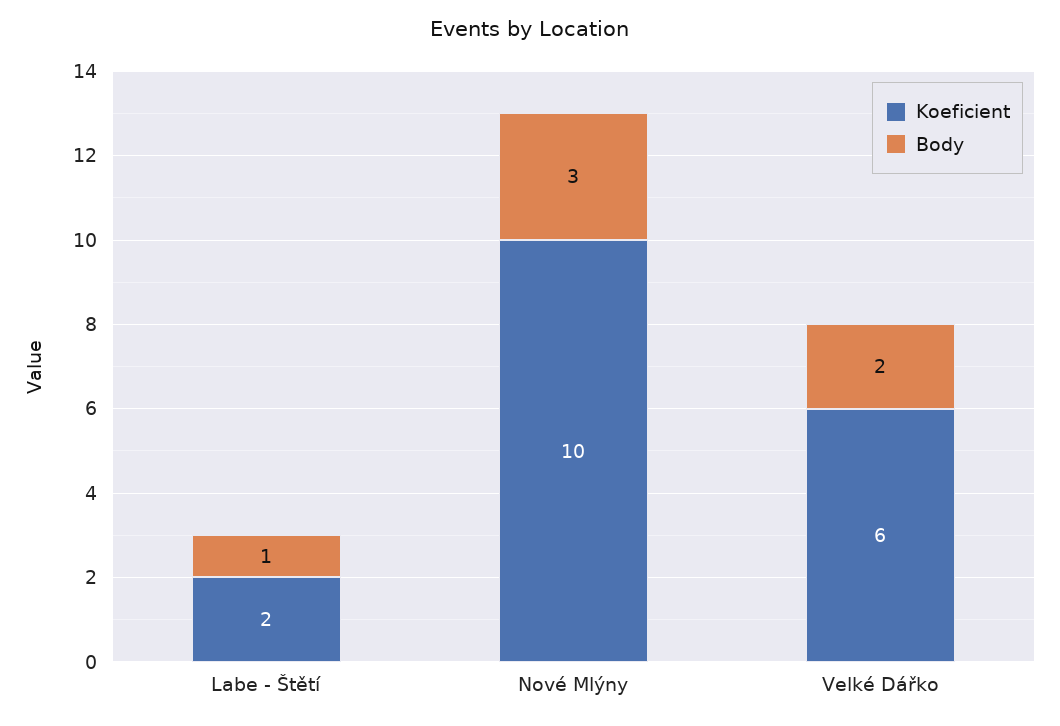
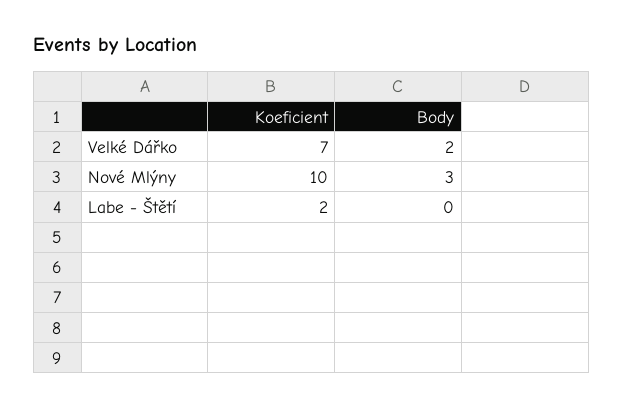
Body, Labe - Štětí: 1 -> 0
Koeficient, Velké Dářko: 6 -> 7

